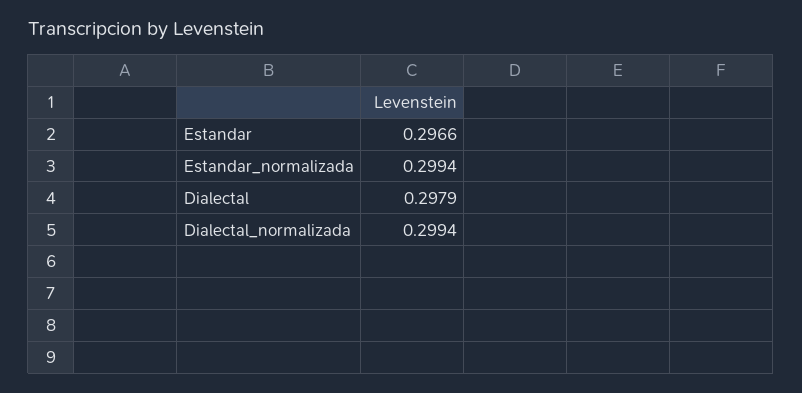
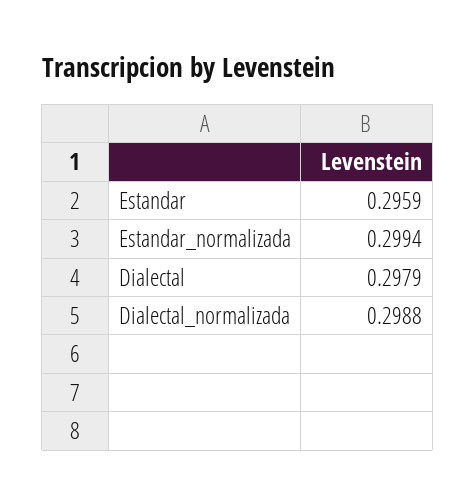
Estandar: 0.2966 -> 0.2959
Dialectal_normalizada: 0.2994 -> 0.2988

